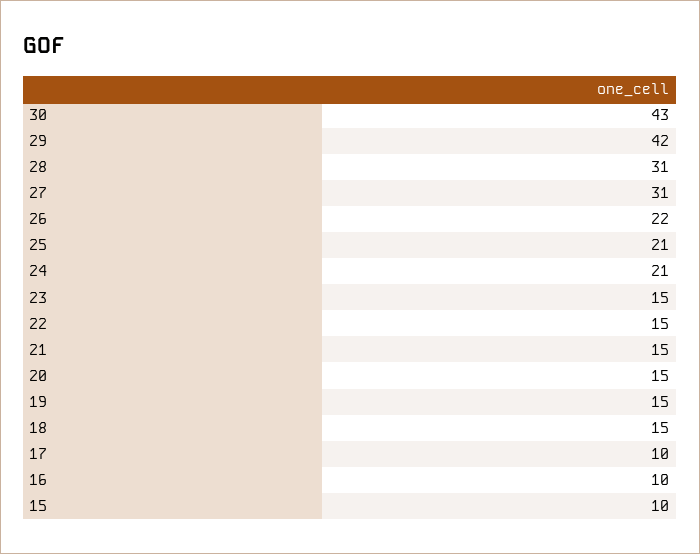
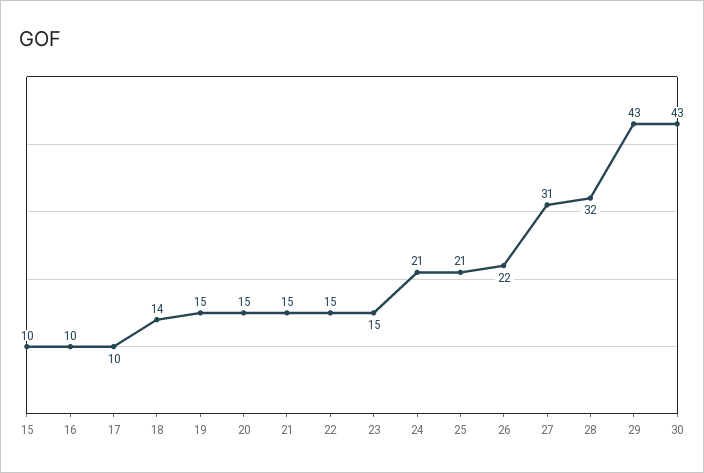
29: 42 -> 43
28: 31 -> 32
18: 15 -> 14

